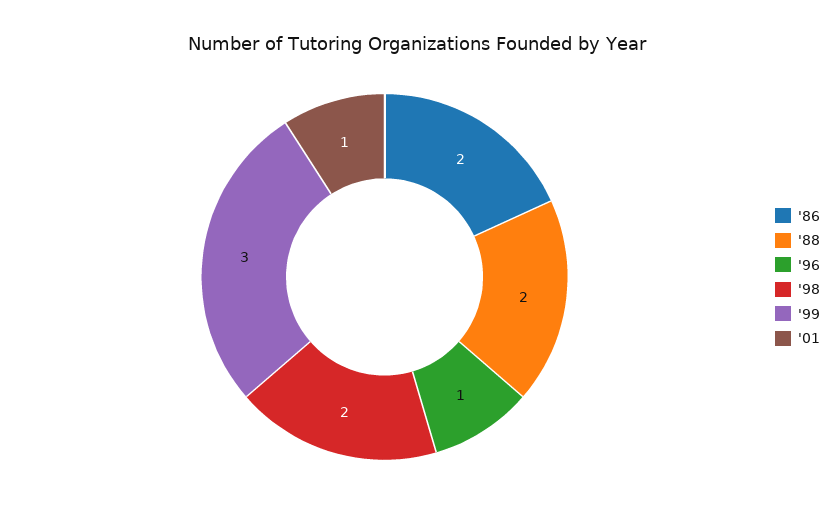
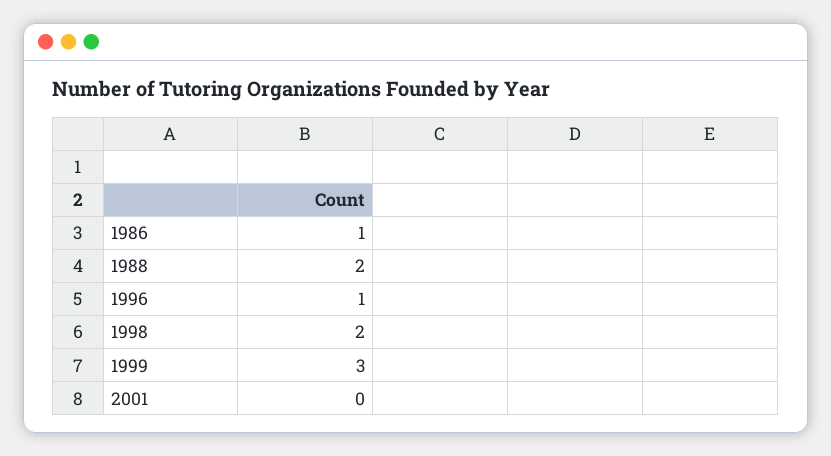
'86: 2 -> 1
'01: 1 -> 0

